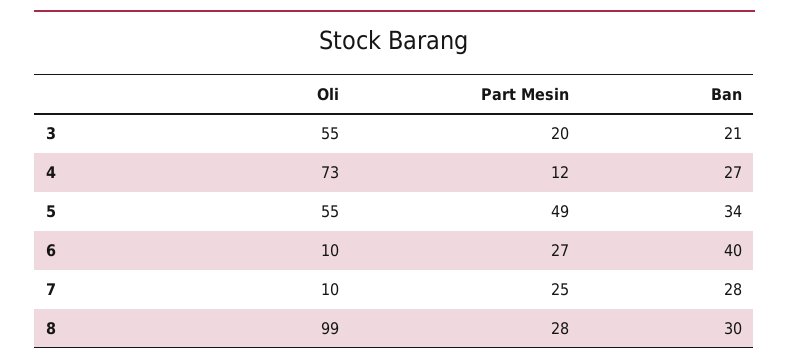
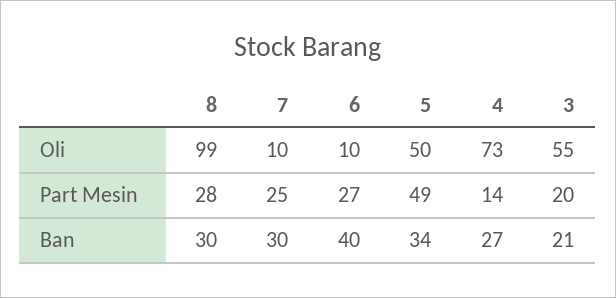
Part Mesin, 4: 12 -> 14
Oli, 5: 55 -> 50
Ban, 7: 28 -> 30

